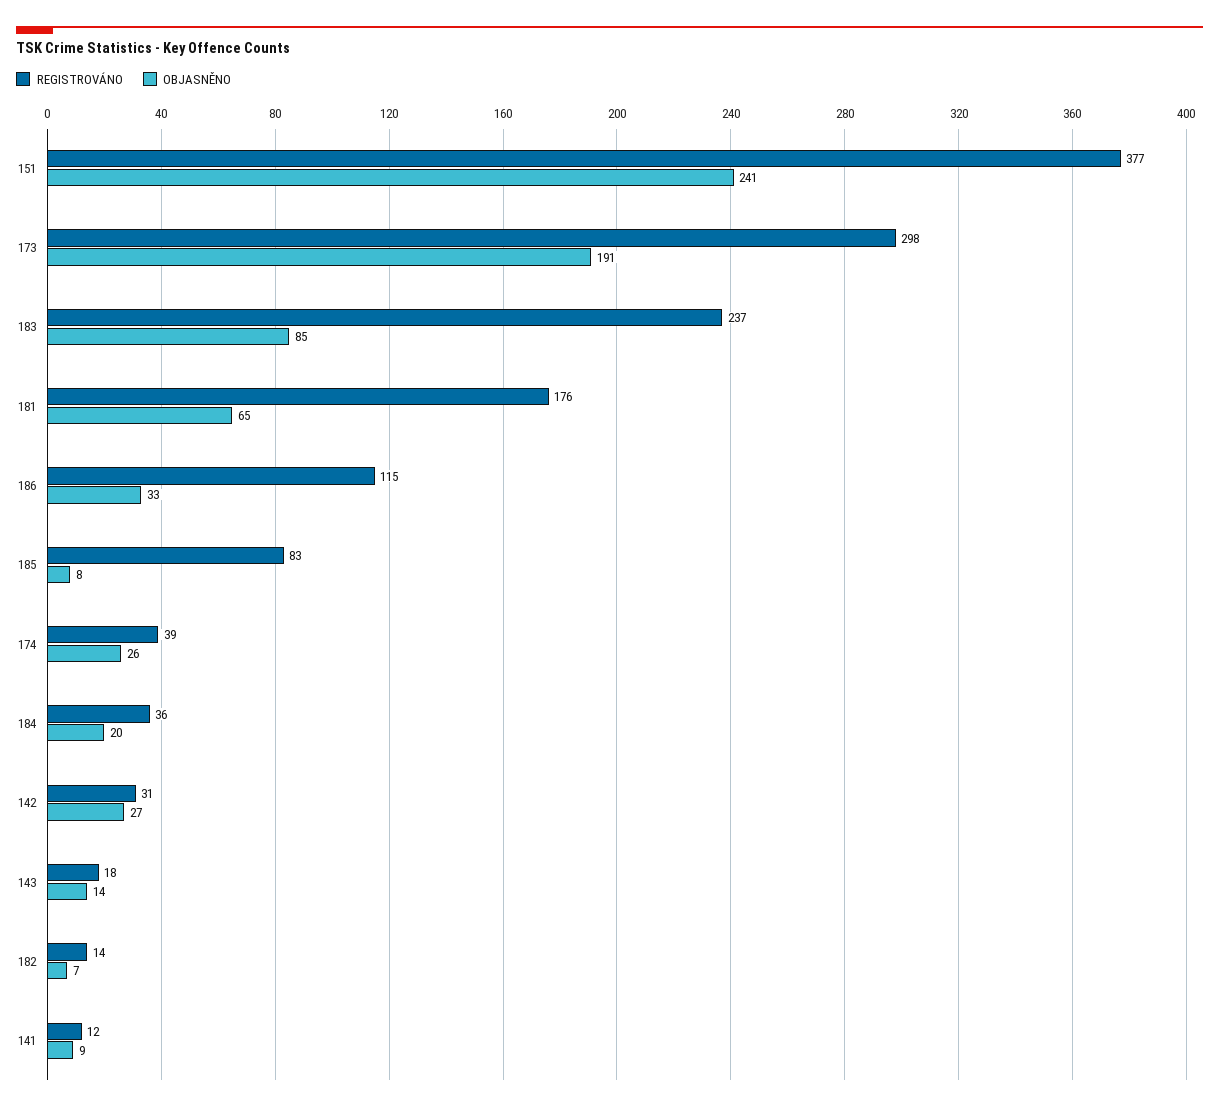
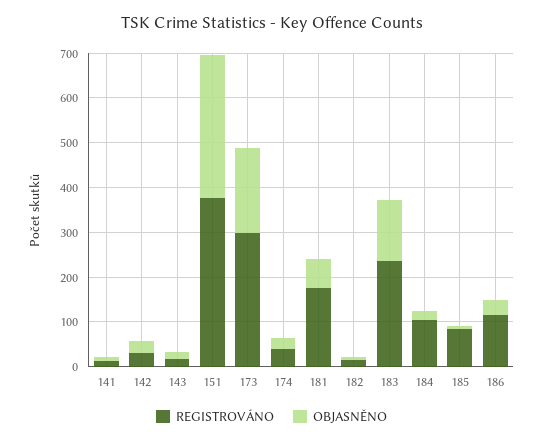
OBJASNĚNO, 151: 241 -> 320
OBJASNĚNO, 183: 85 -> 140
REGISTROVÁNO, 184: 36 -> 100

